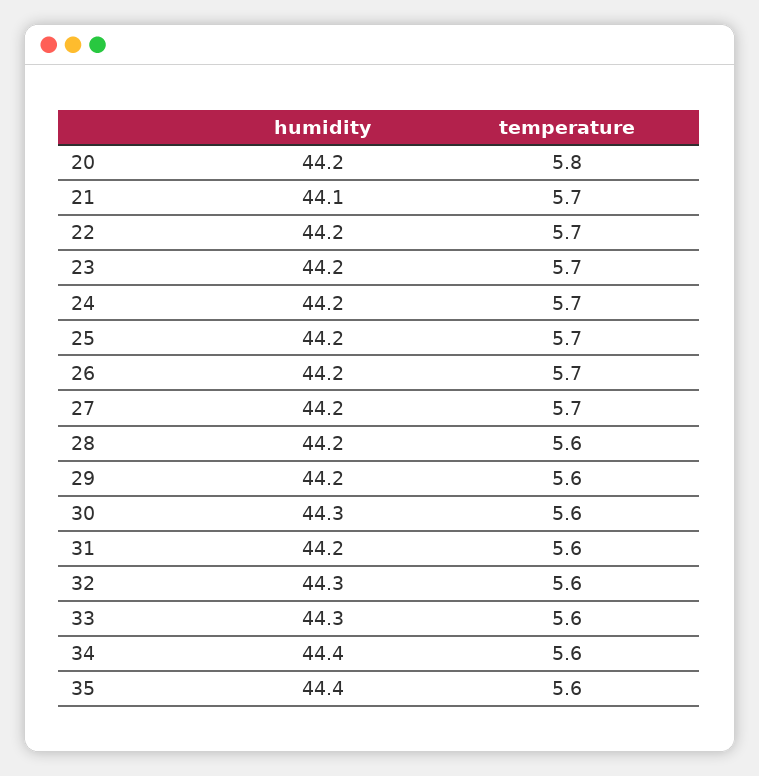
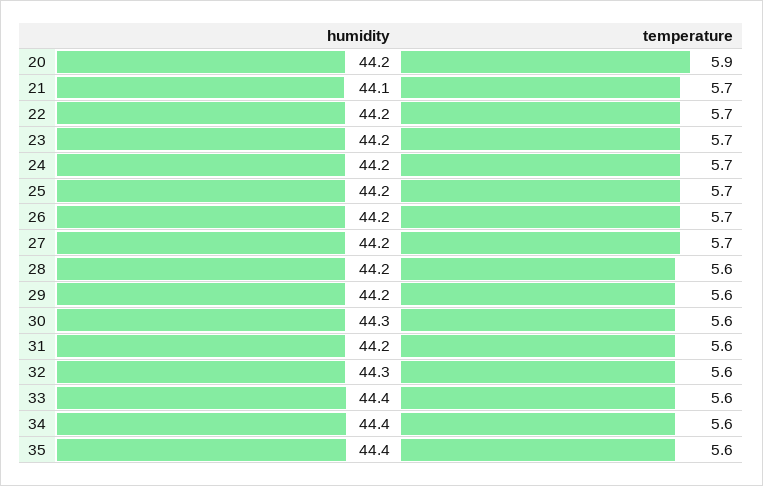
temperature, 20: 5.8 -> 5.9
humidity, 33: 44.3 -> 44.4

